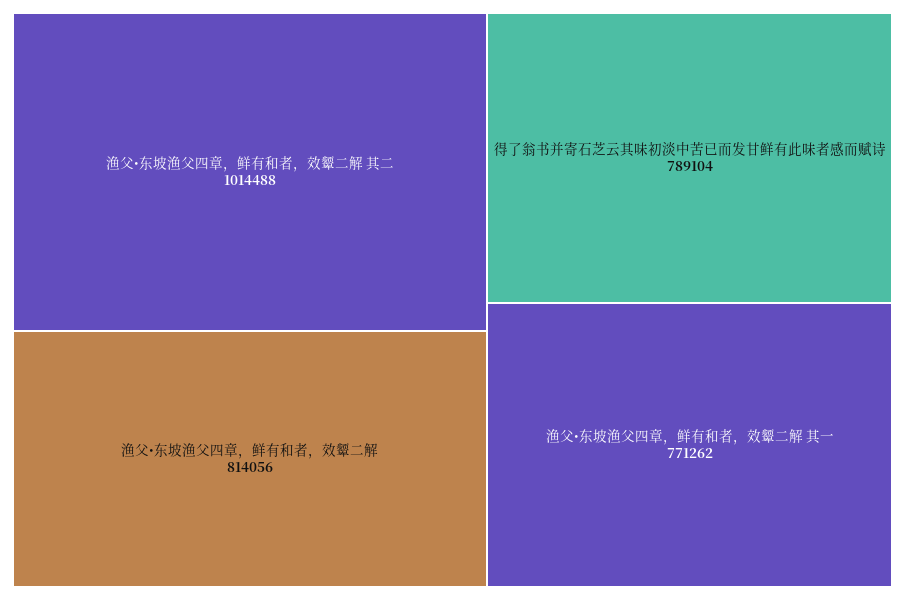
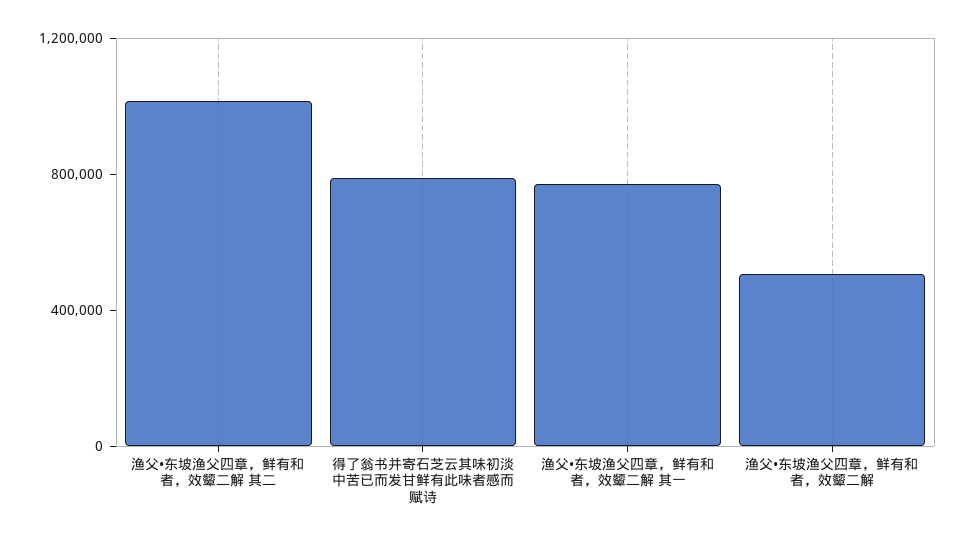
渔父•东坡渔父四章，鲜有和者，效颦二解: 814056 -> 500000

